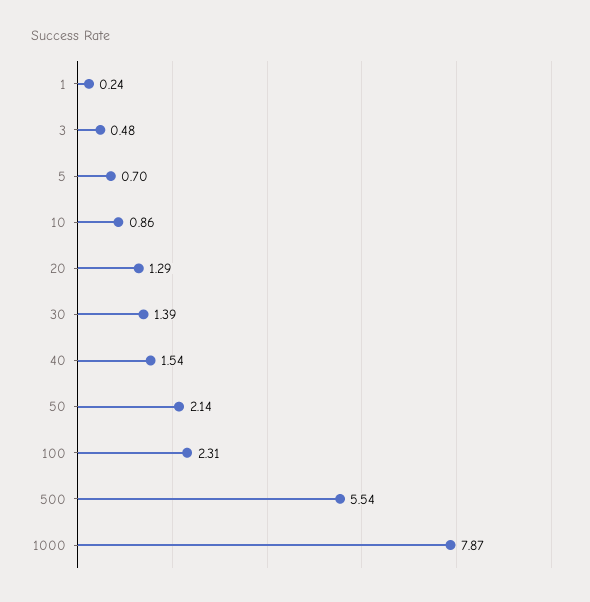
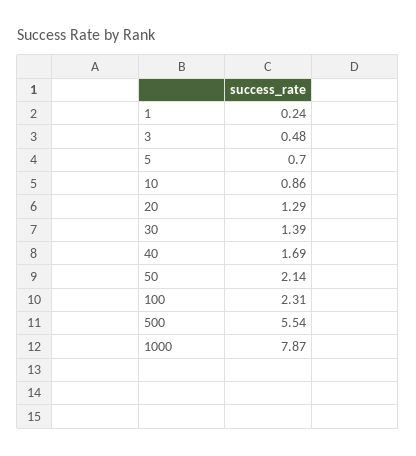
40: 1.54 -> 1.69

